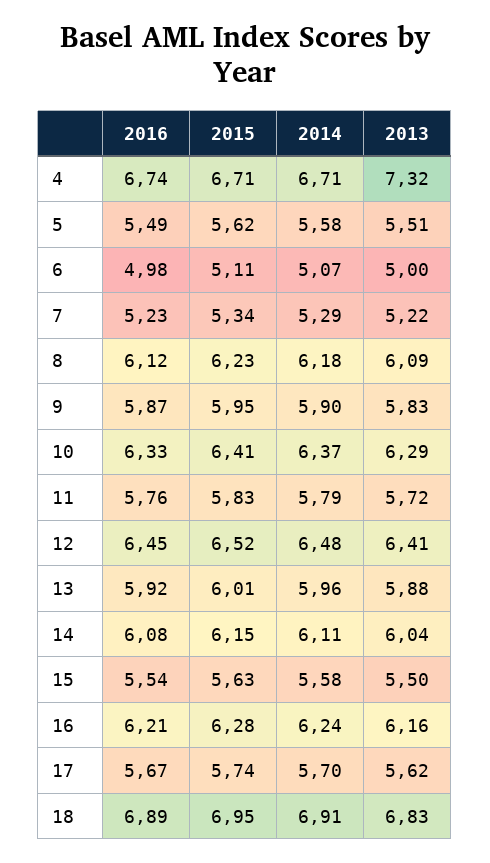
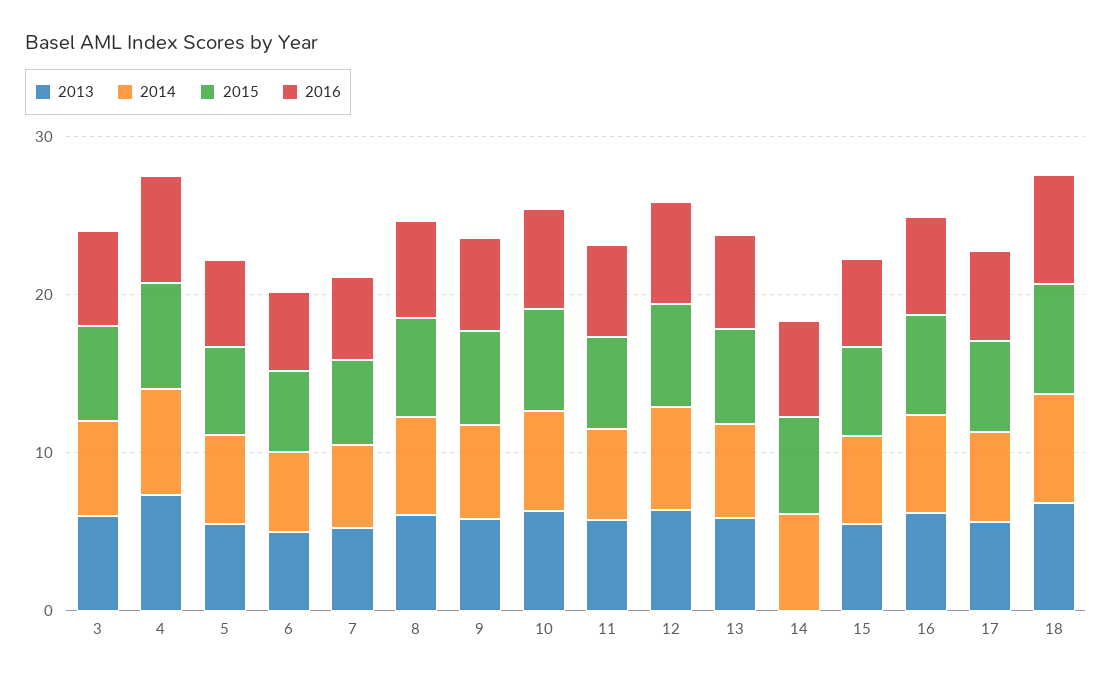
2013, 14: 6.04 -> 0
2013, 3: none -> 6
2014, 3: none -> 6
2015, 3: none -> 6
2016, 3: none -> 6

